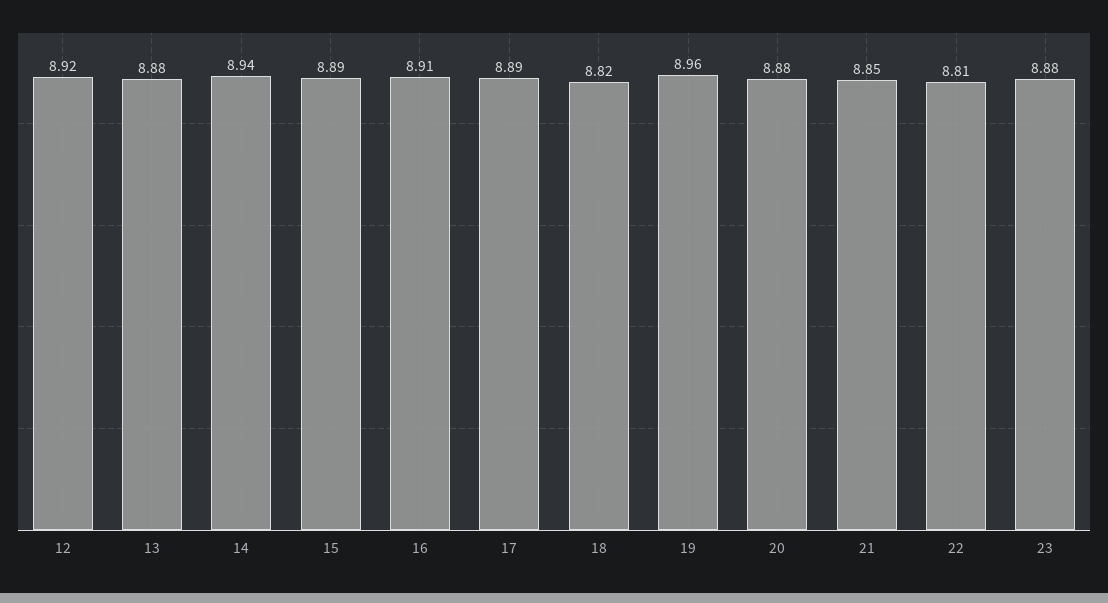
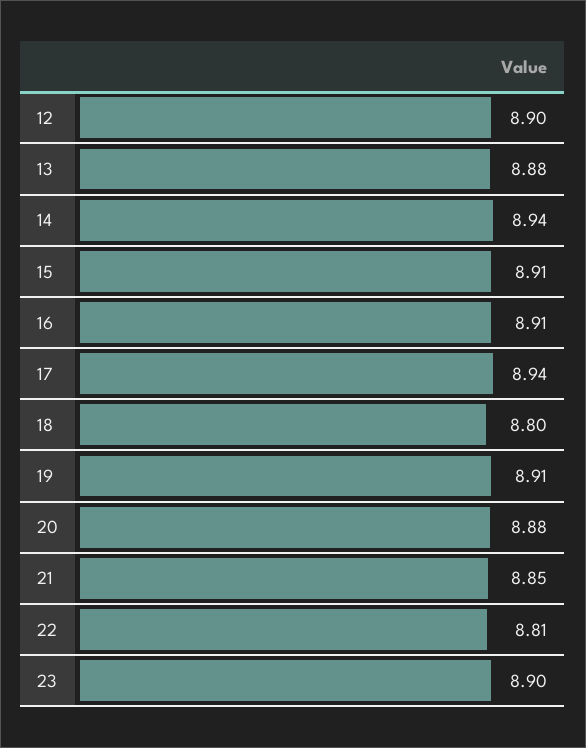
12: 8.92 -> 8.9
15: 8.89 -> 8.91
17: 8.89 -> 8.94
18: 8.82 -> 8.8
19: 8.96 -> 8.91
23: 8.88 -> 8.9

